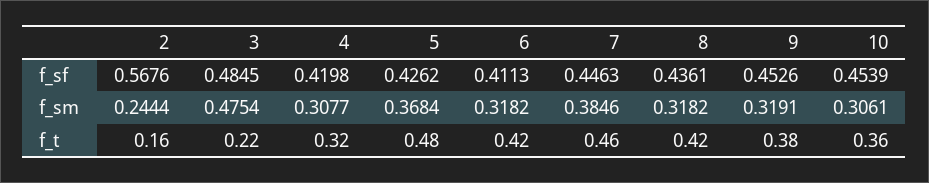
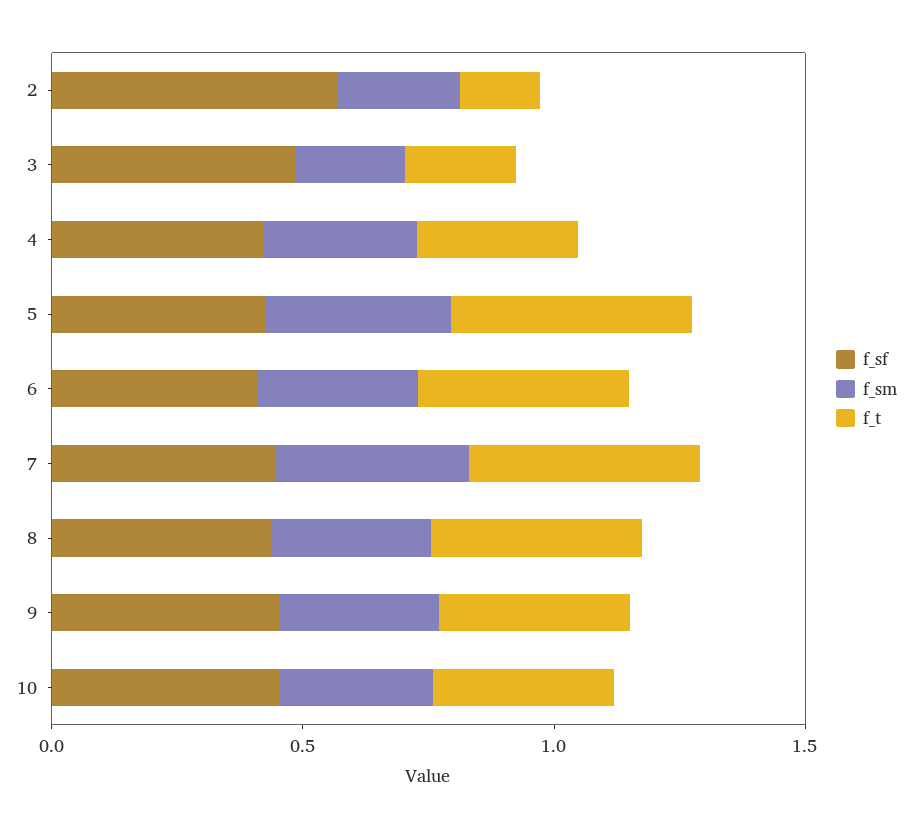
f_sm, 3: 0.4754 -> 0.2

